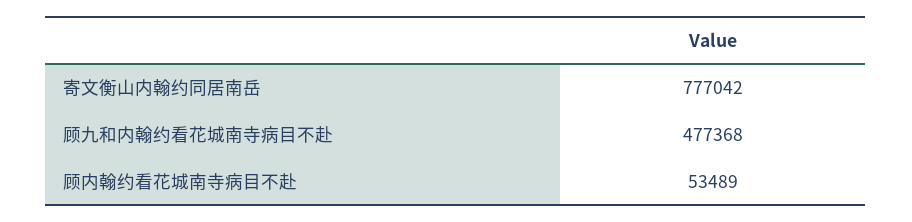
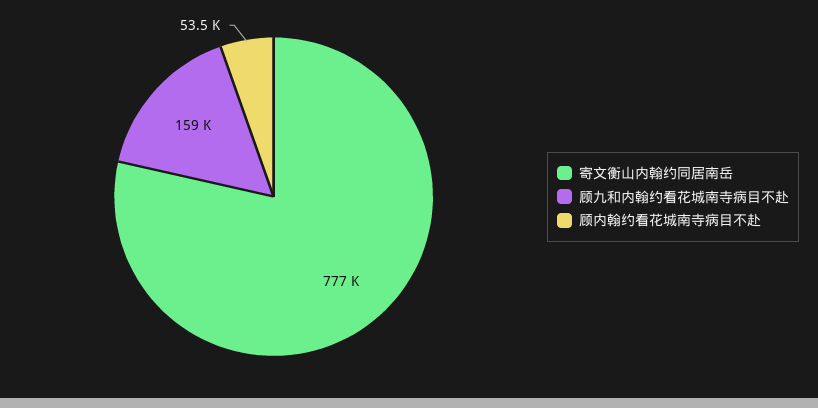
顾九和内翰约看花城南寺病目不赴: 477368 -> 159000

